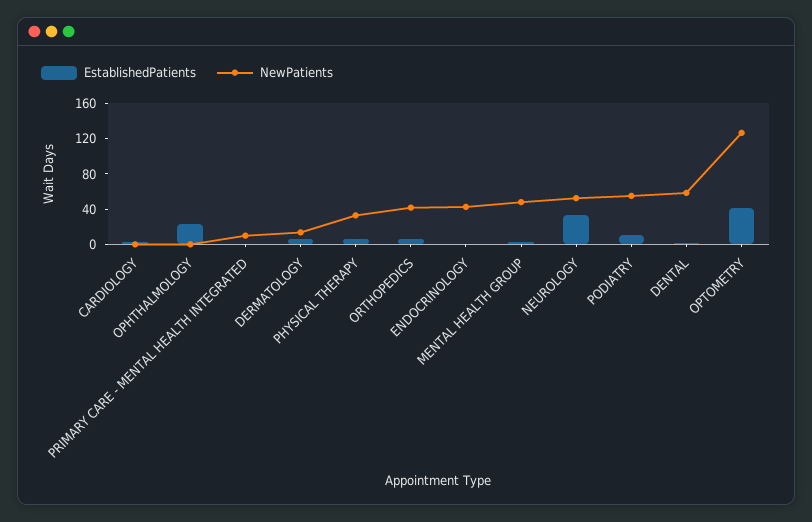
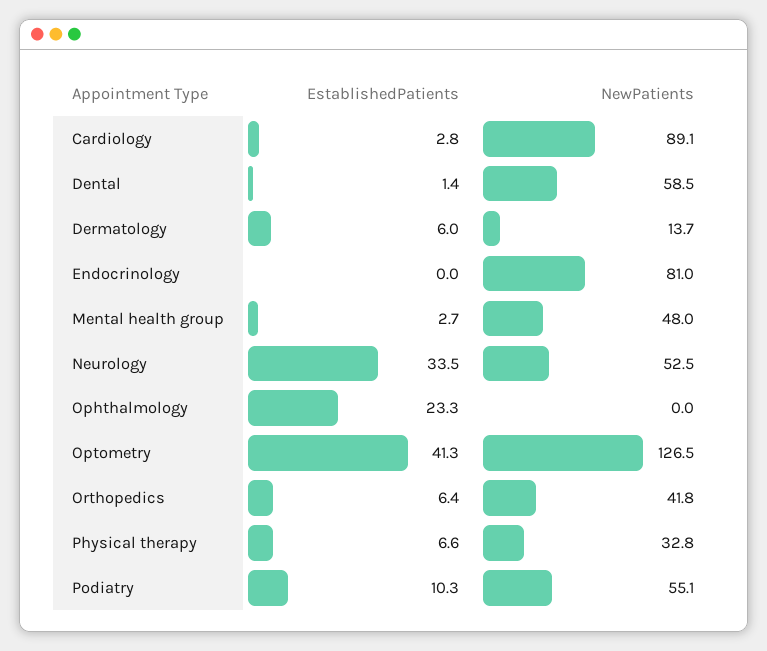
NewPatients, CARDIOLOGY: 0 -> 89.1
EstablishedPatients, PRIMARY CARE - MENTAL HEALTH INTEGRATED: 0 -> none
NewPatients, PRIMARY CARE - MENTAL HEALTH INTEGRATED: 10 -> none
NewPatients, ENDOCRINOLOGY: 40 -> 81

